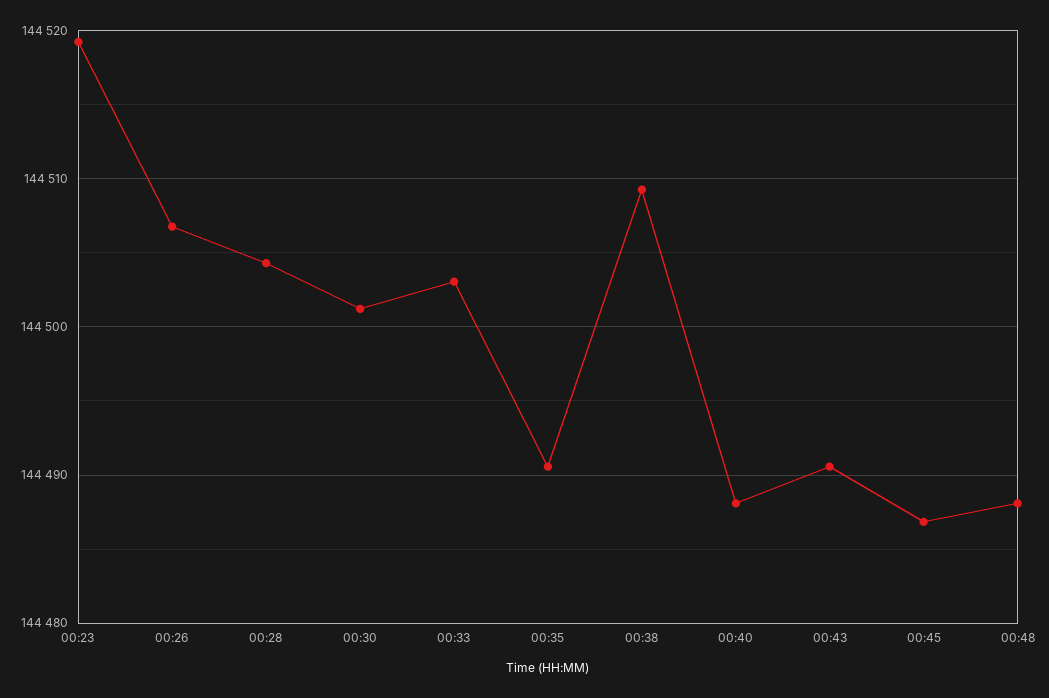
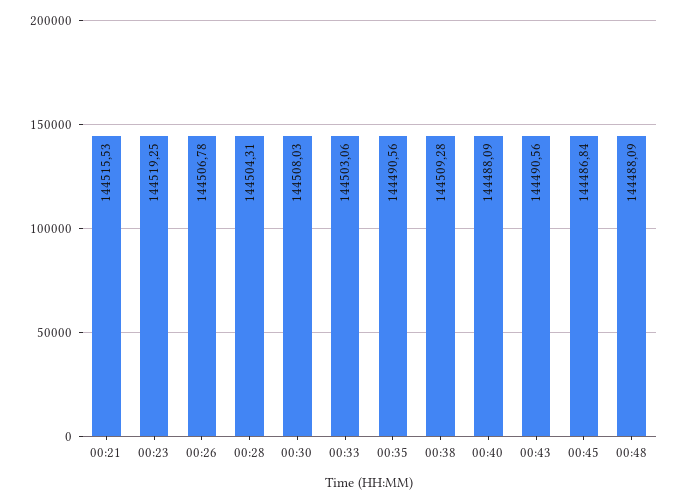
00:30: 144501 -> 144508.03
00:21: none -> 144515.53

